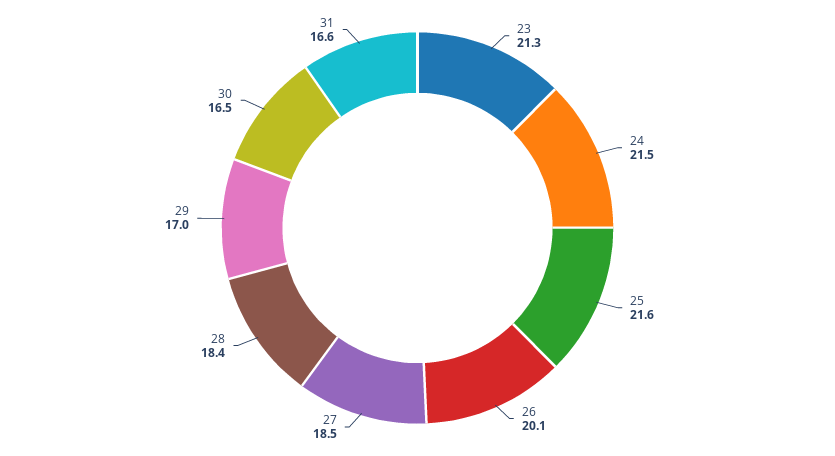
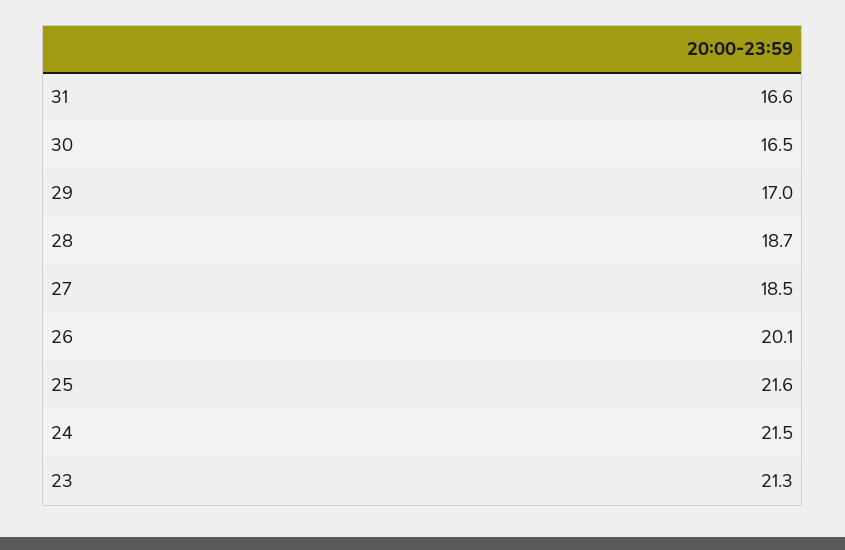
28: 18.4 -> 18.7

